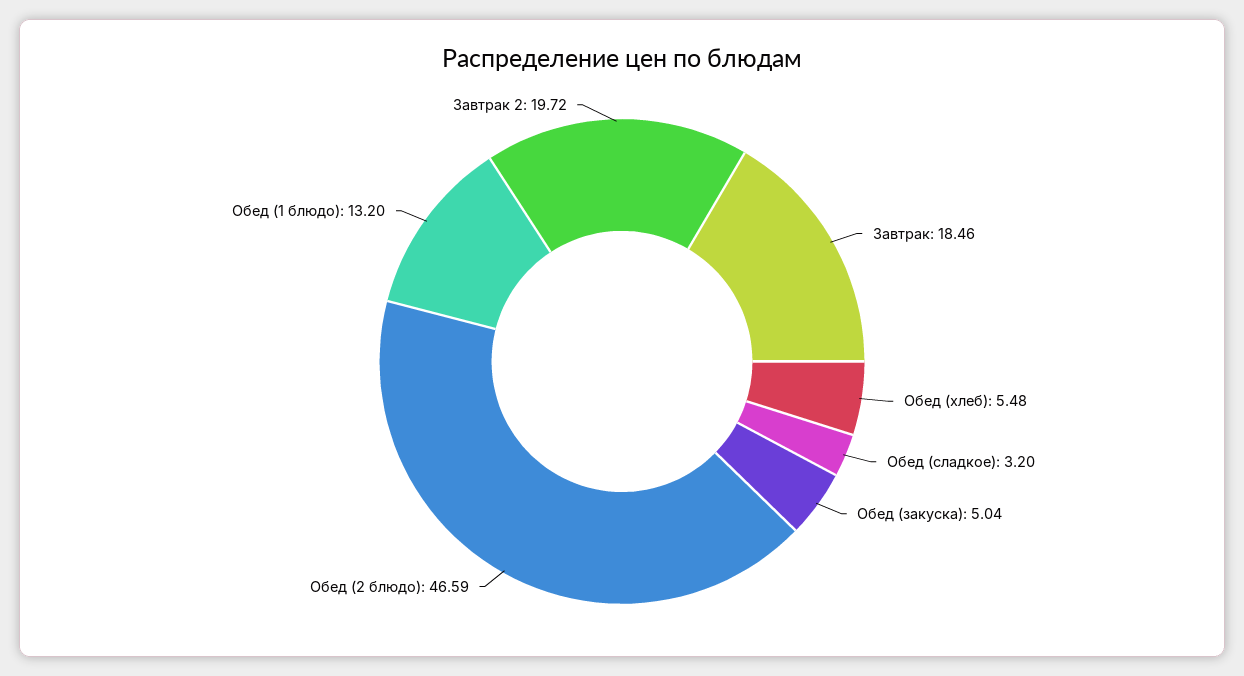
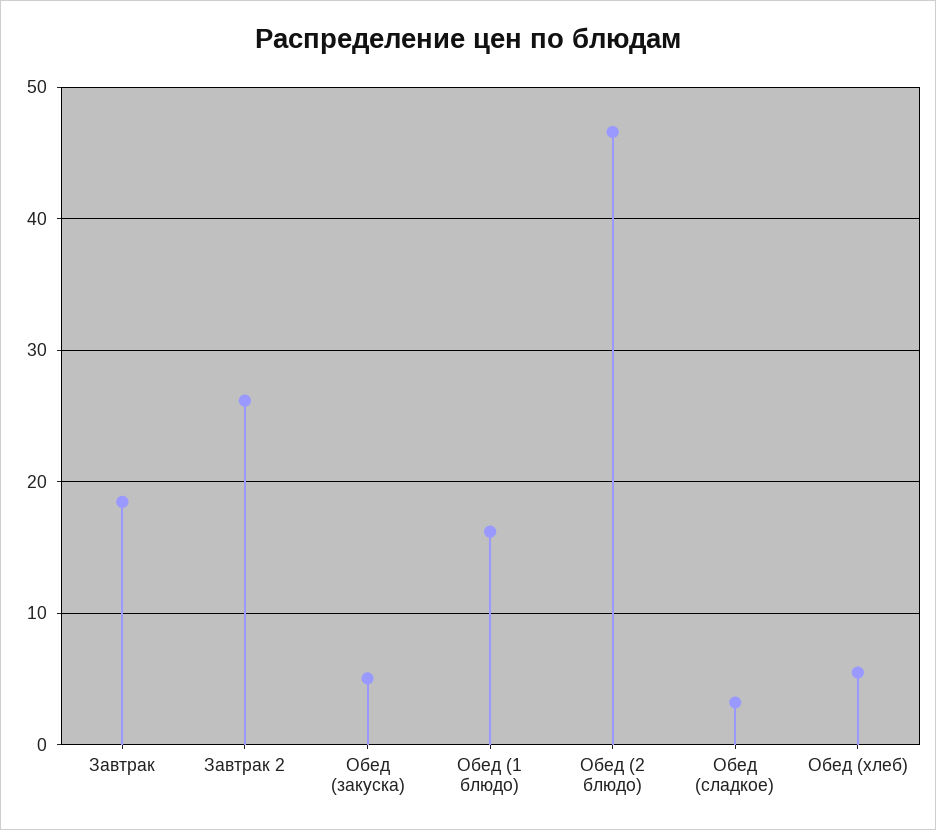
Обед (1 блюдо): 13.2 -> 16
Завтрак 2: 19.72 -> 26

